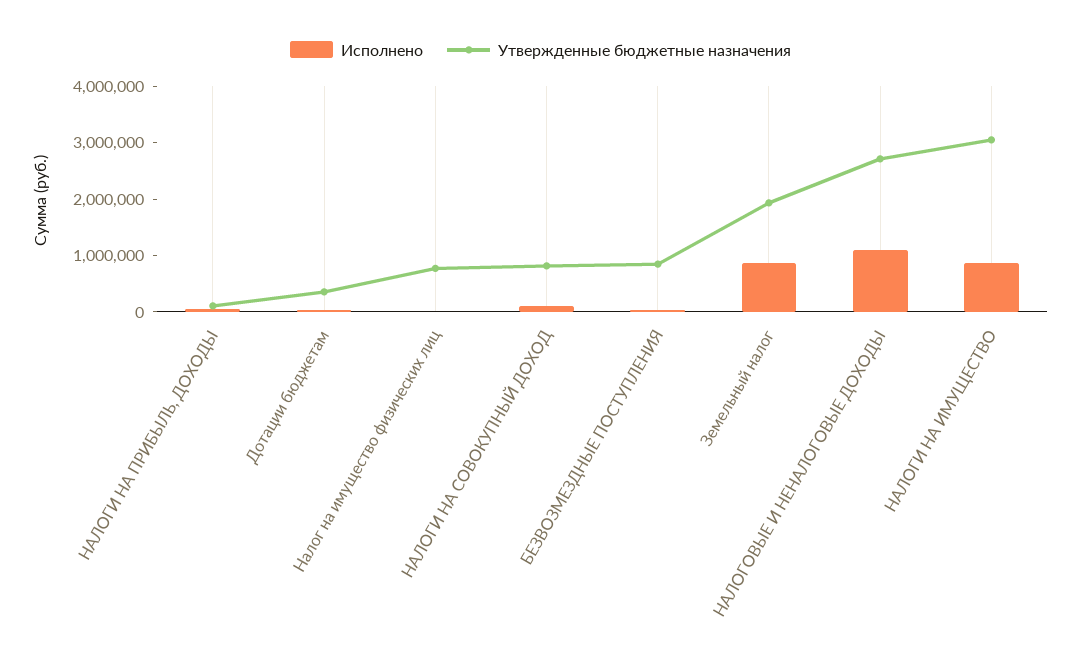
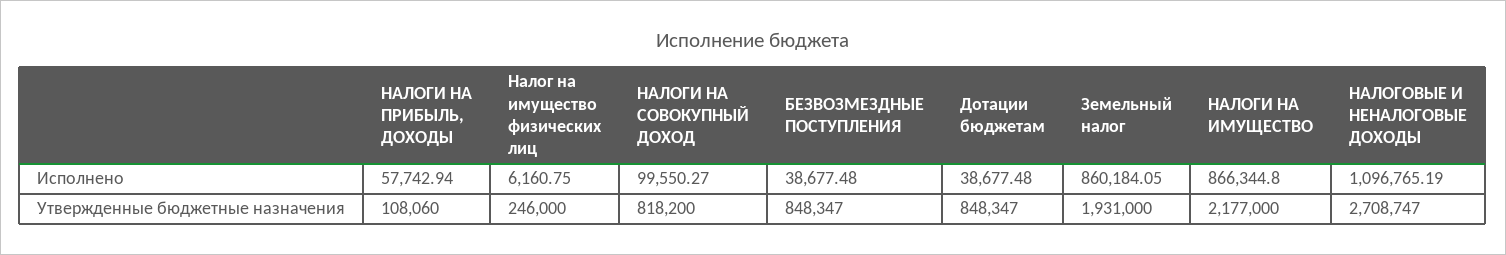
Утвержденные бюджетные назначения, Дотации бюджетам: 400000 -> 848347
Утвержденные бюджетные назначения, Налог на имущество физических лиц: 800000 -> 246000
Утвержденные бюджетные назначения, НАЛОГИ НА ИМУЩЕСТВО: 3000000 -> 2177000

